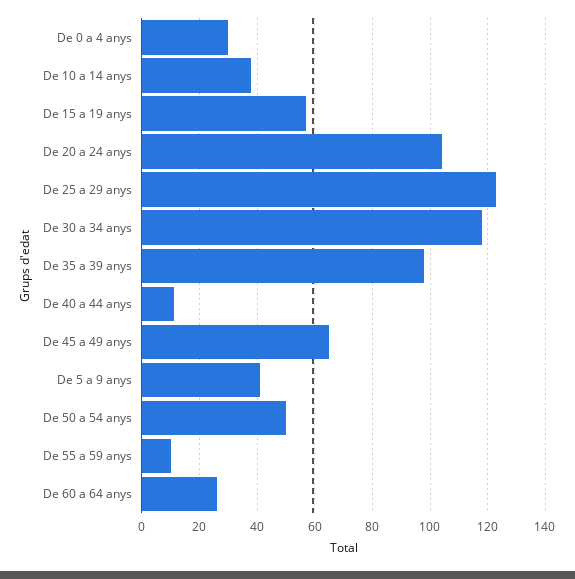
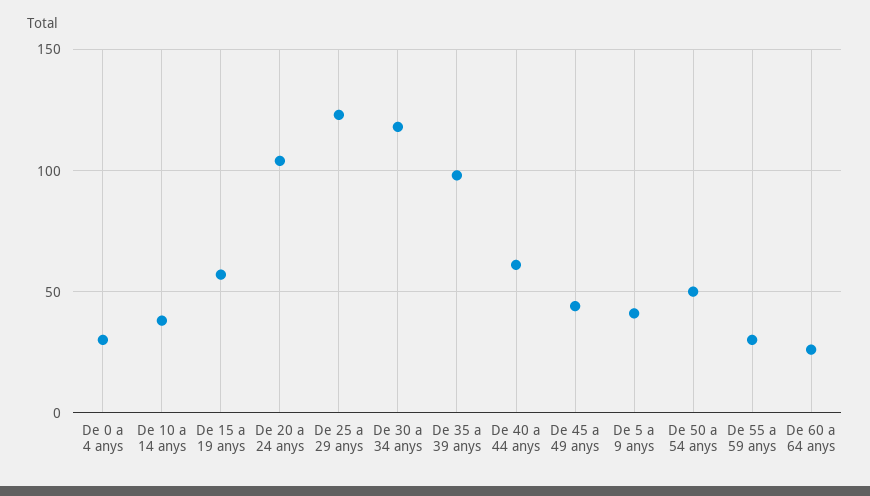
De 40 a 44 anys: 10 -> 60
De 45 a 49 anys: 65 -> 45
De 55 a 59 anys: 10 -> 30

